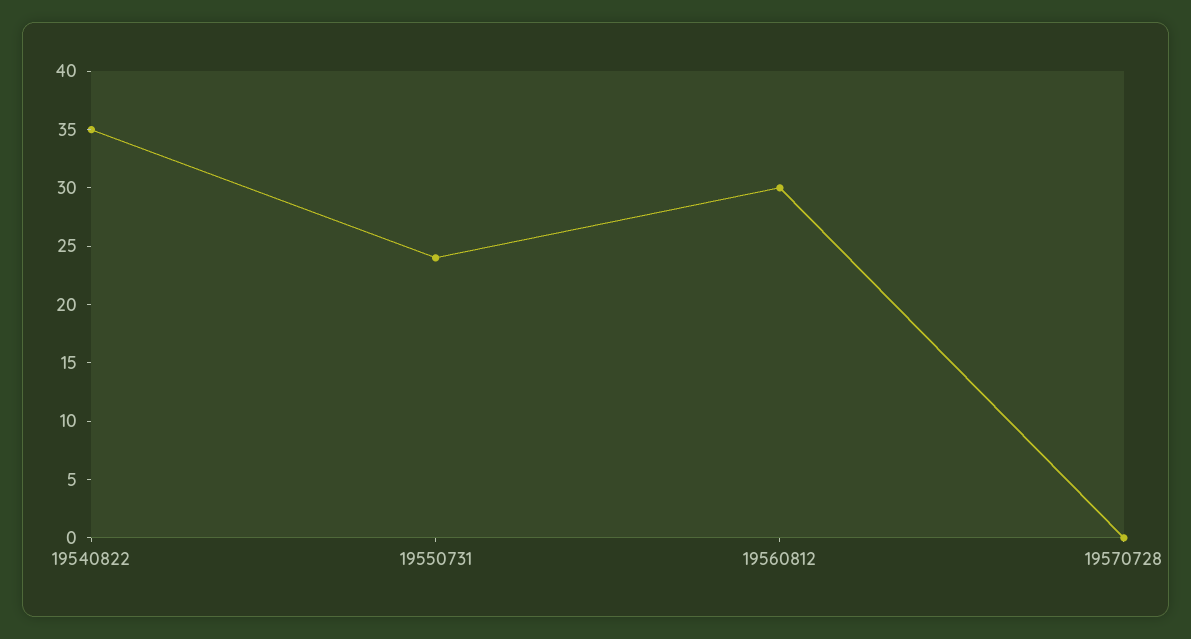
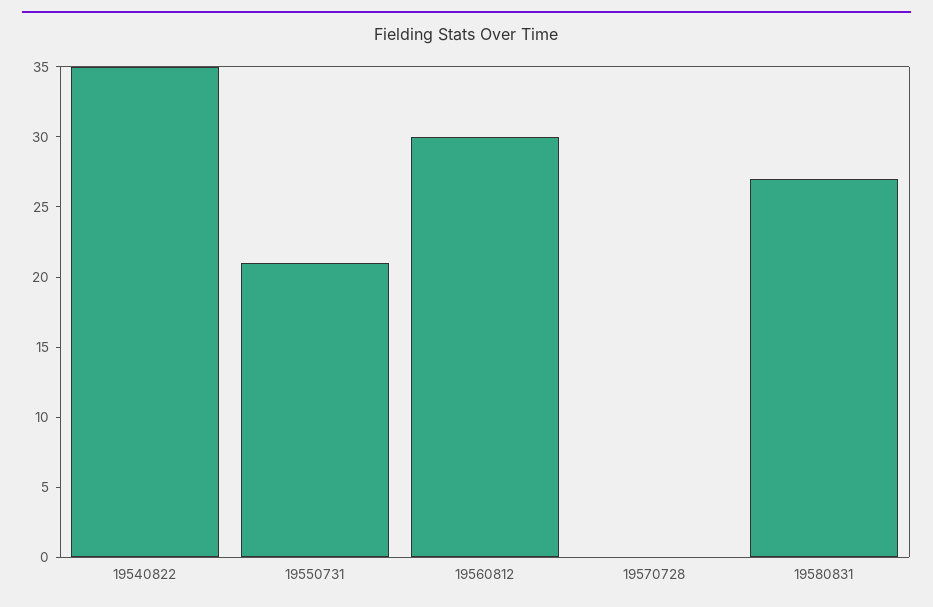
19550731: 24 -> 21
19580831: none -> 27

